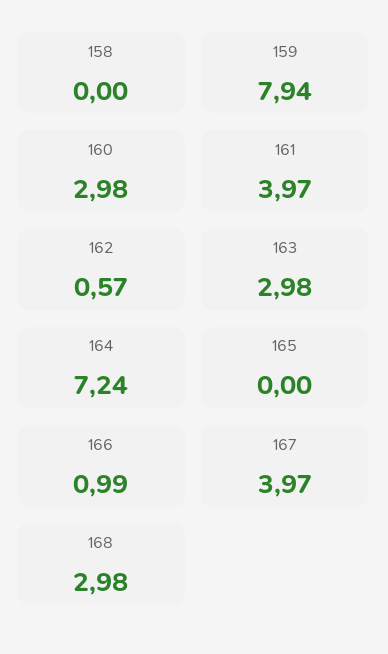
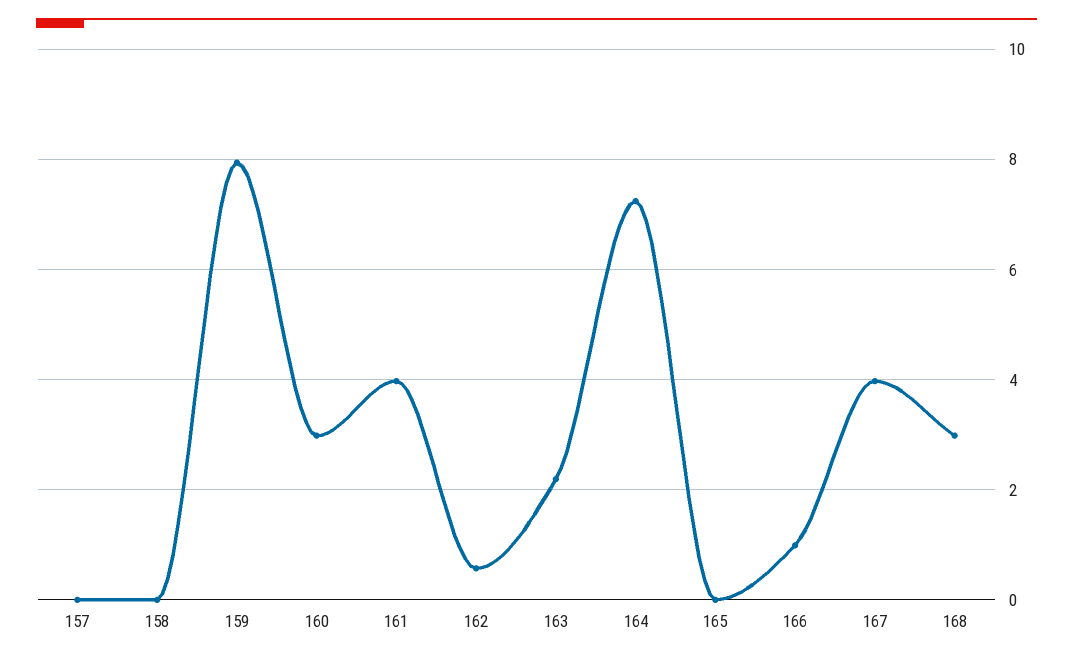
163: 2.98 -> 2.2
157: none -> 0

